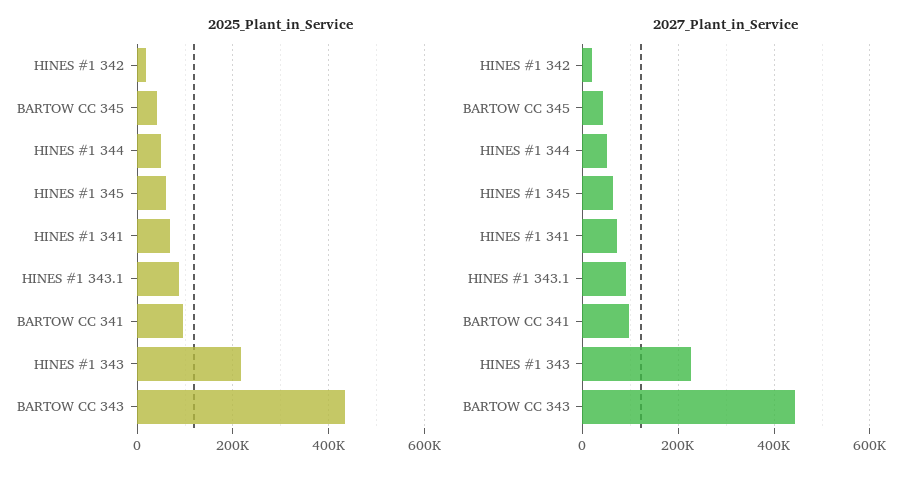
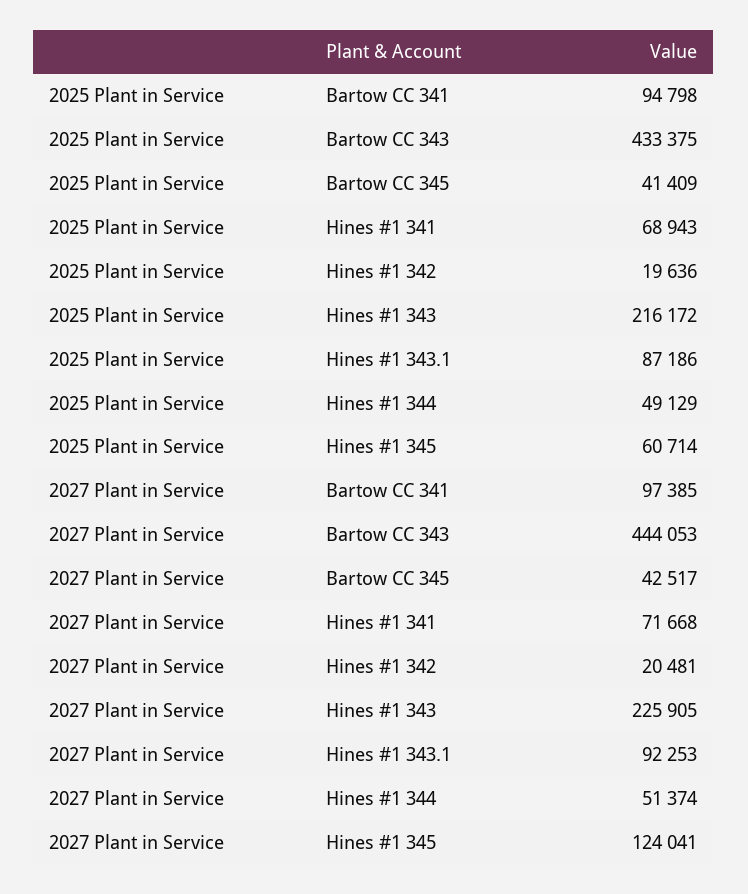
2027_Plant_in_Service, HINES #1 345: 60000 -> 124041

